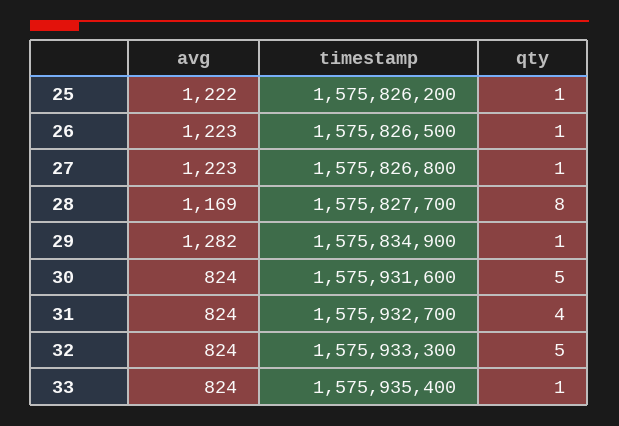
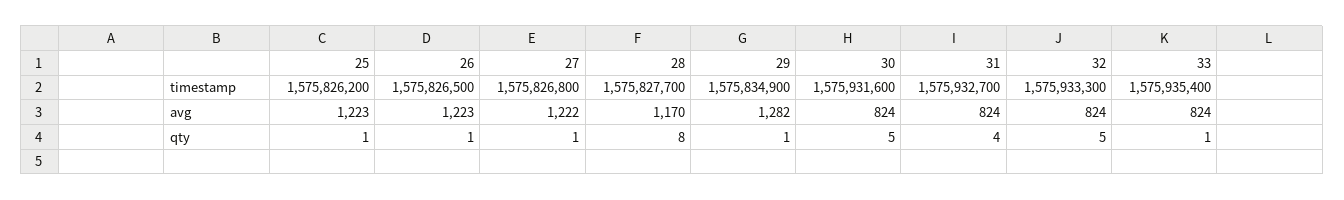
avg, 25: 1222 -> 1223
avg, 27: 1223 -> 1222
avg, 28: 1169 -> 1170

